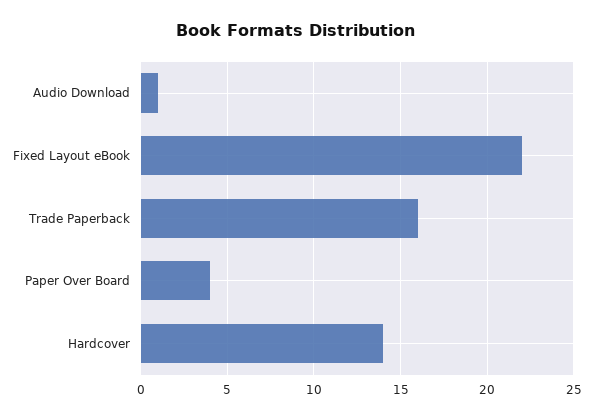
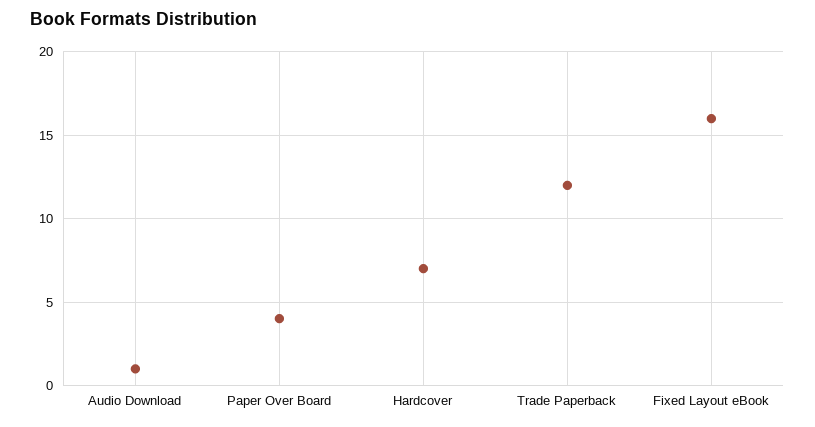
Fixed Layout eBook: 22 -> 16
Trade Paperback: 16 -> 12
Hardcover: 14 -> 7

